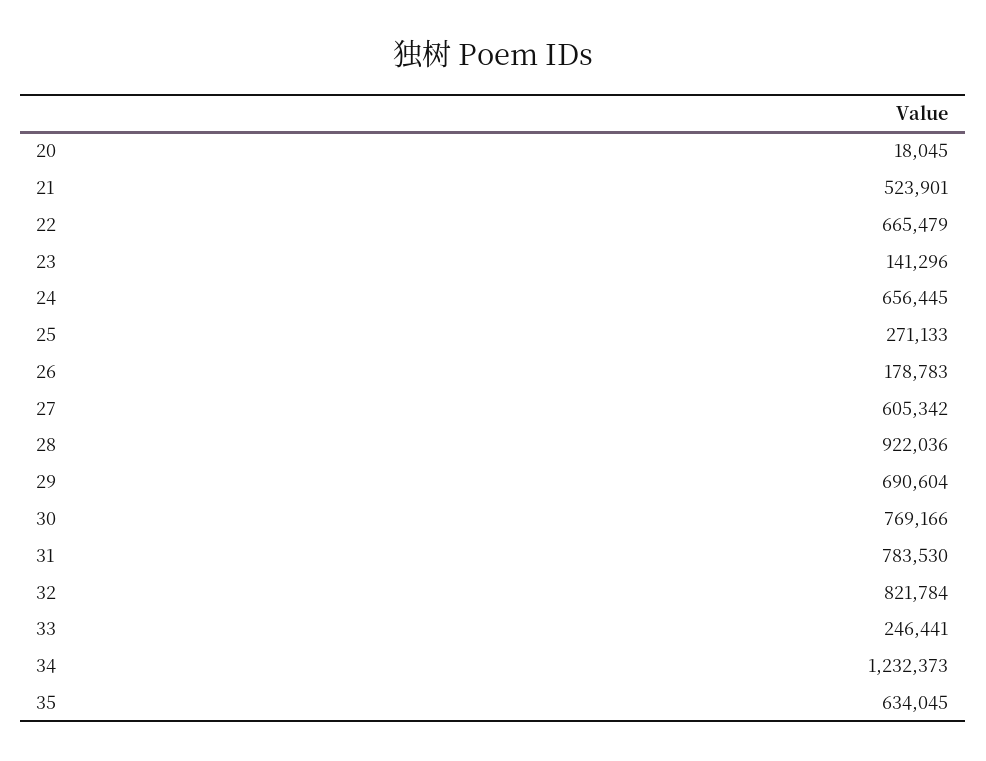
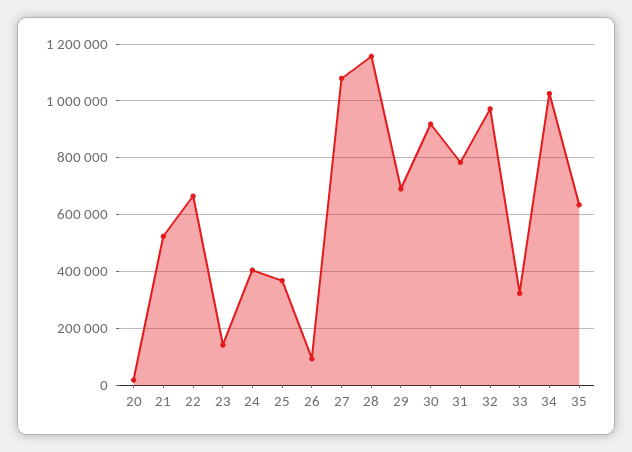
24: 656445 -> 400000
25: 271133 -> 375000
26: 178783 -> 100000
27: 605342 -> 1075000
28: 922036 -> 1150000
30: 769166 -> 925000
32: 821784 -> 975000
33: 246441 -> 325000
34: 1232373 -> 1025000

